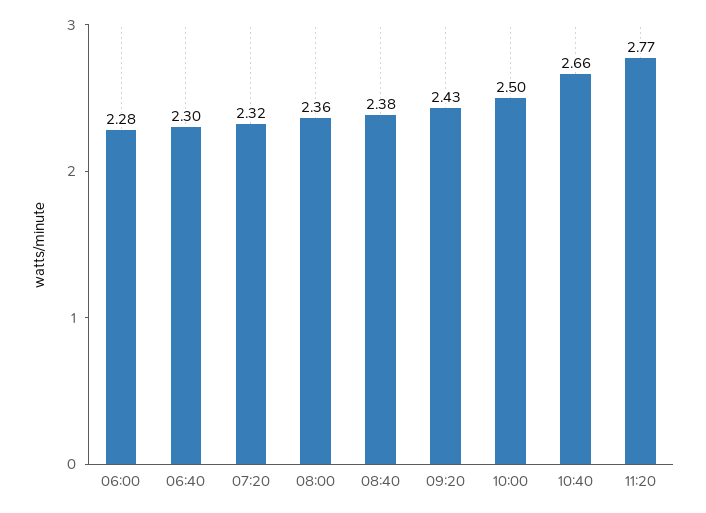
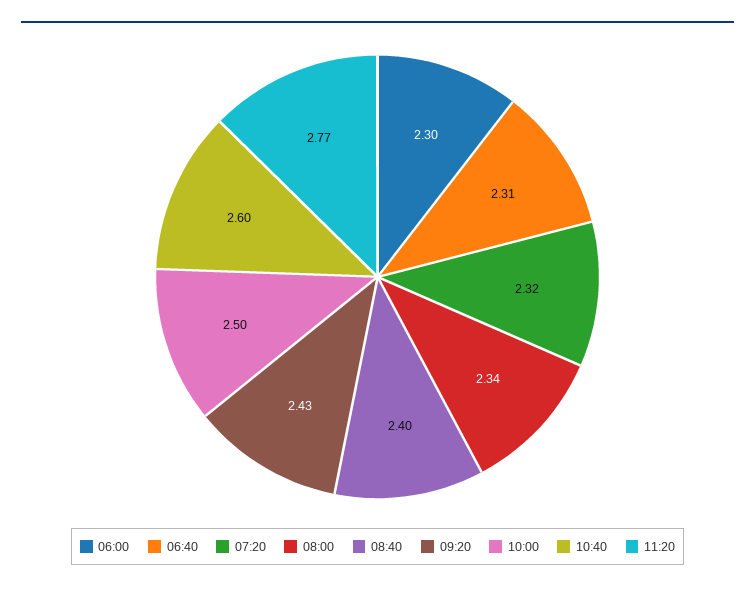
06:00: 2.28 -> 2.3
06:40: 2.3 -> 2.31
08:00: 2.36 -> 2.34
08:40: 2.38 -> 2.4
10:40: 2.66 -> 2.6

